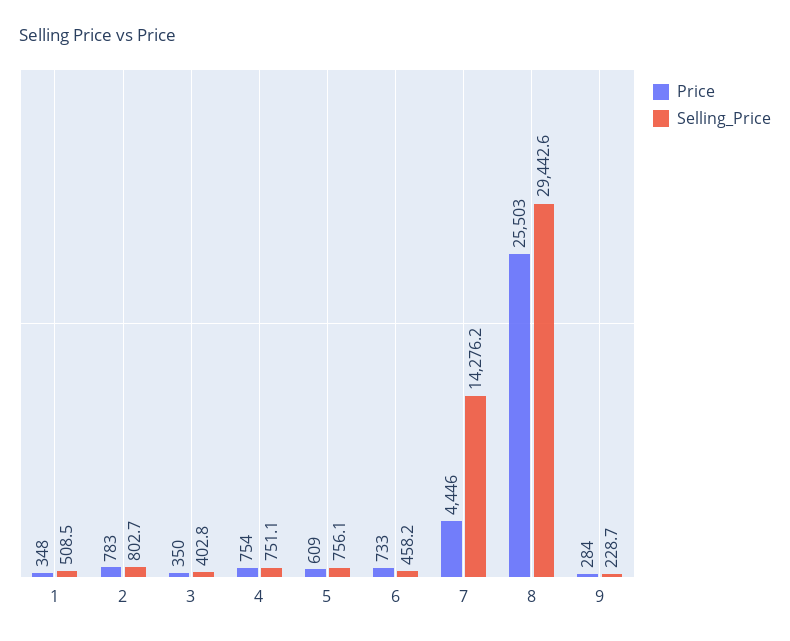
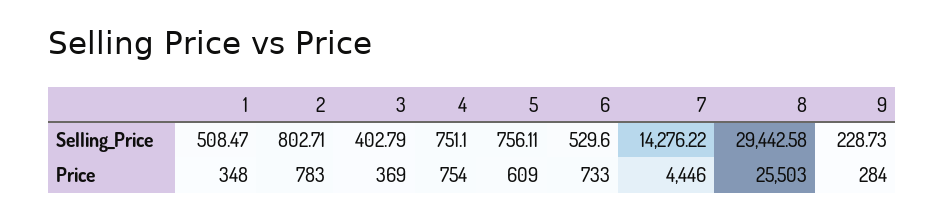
Price, 3: 350 -> 369
Selling_Price, 6: 458.2 -> 529.6

